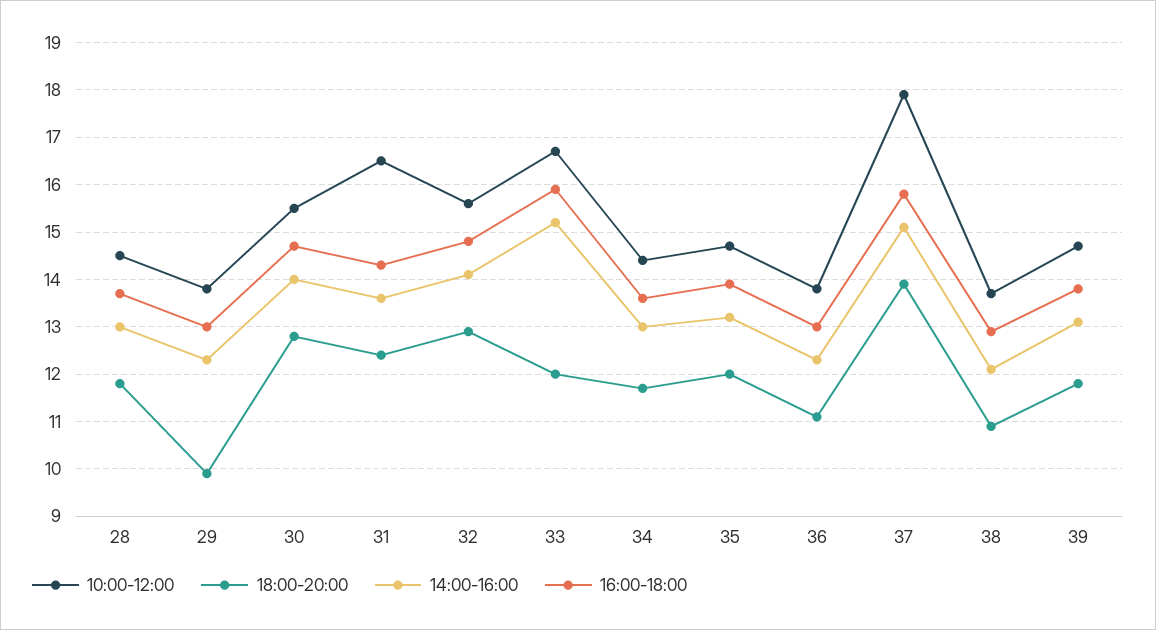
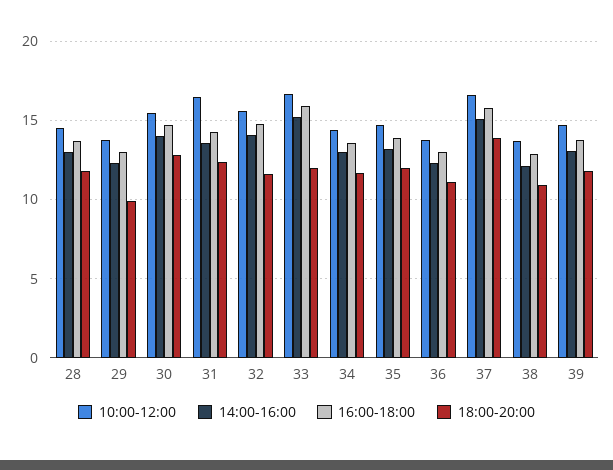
18:00-20:00, 32: 13 -> 11.5
10:00-12:00, 37: 18 -> 16.5

